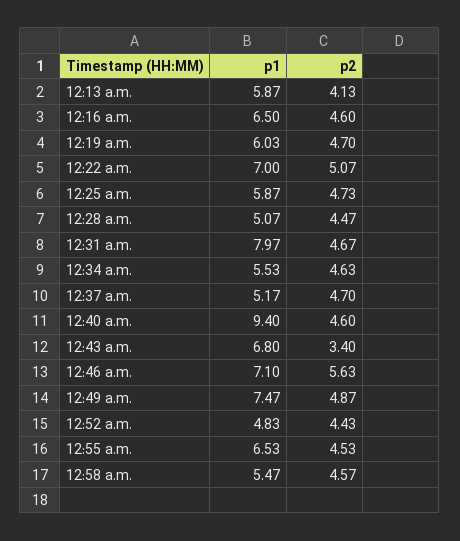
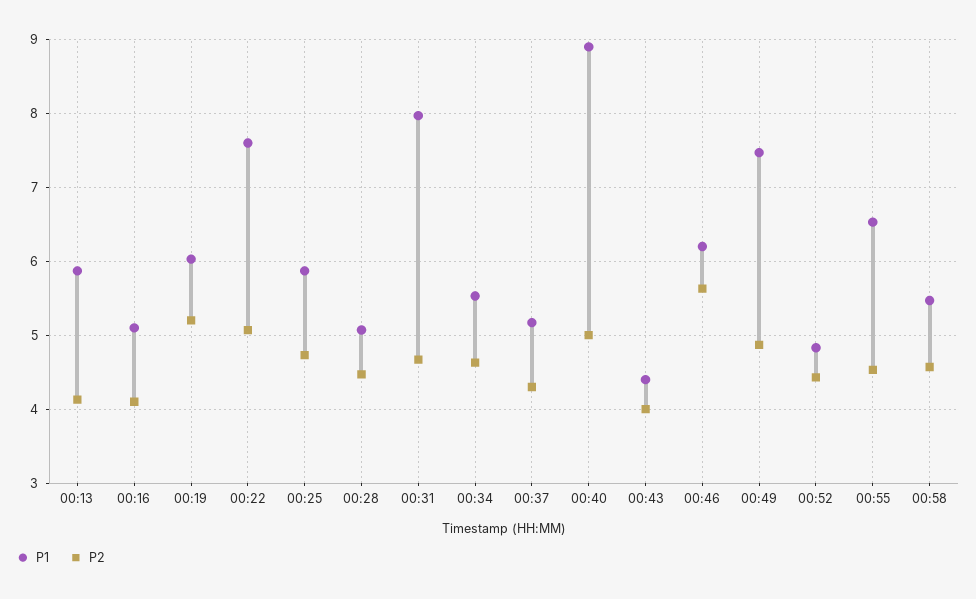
p1, 12:16 a.m.: 6.5 -> 5.1
p2, 12:16 a.m.: 4.6 -> 4.1
p2, 12:19 a.m.: 4.7 -> 5.2
p1, 12:22 a.m.: 7 -> 7.6
p2, 12:37 a.m.: 4.7 -> 4.3
p1, 12:40 a.m.: 9.4 -> 8.9
p2, 12:40 a.m.: 4.6 -> 5
p1, 12:43 a.m.: 6.8 -> 4.4
p2, 12:43 a.m.: 3.4 -> 4
p1, 12:46 a.m.: 7.1 -> 6.2

